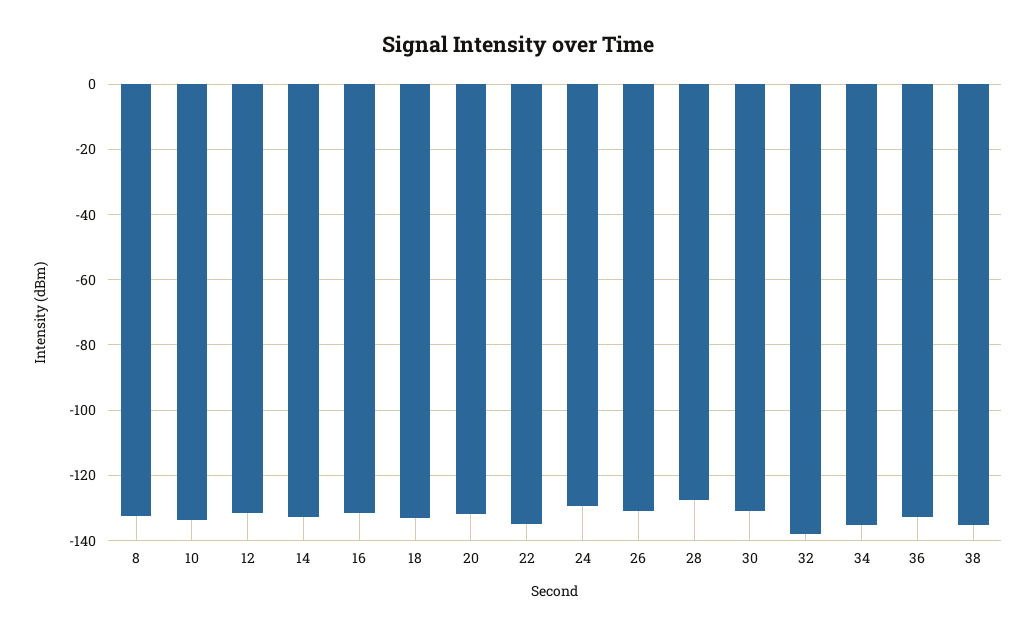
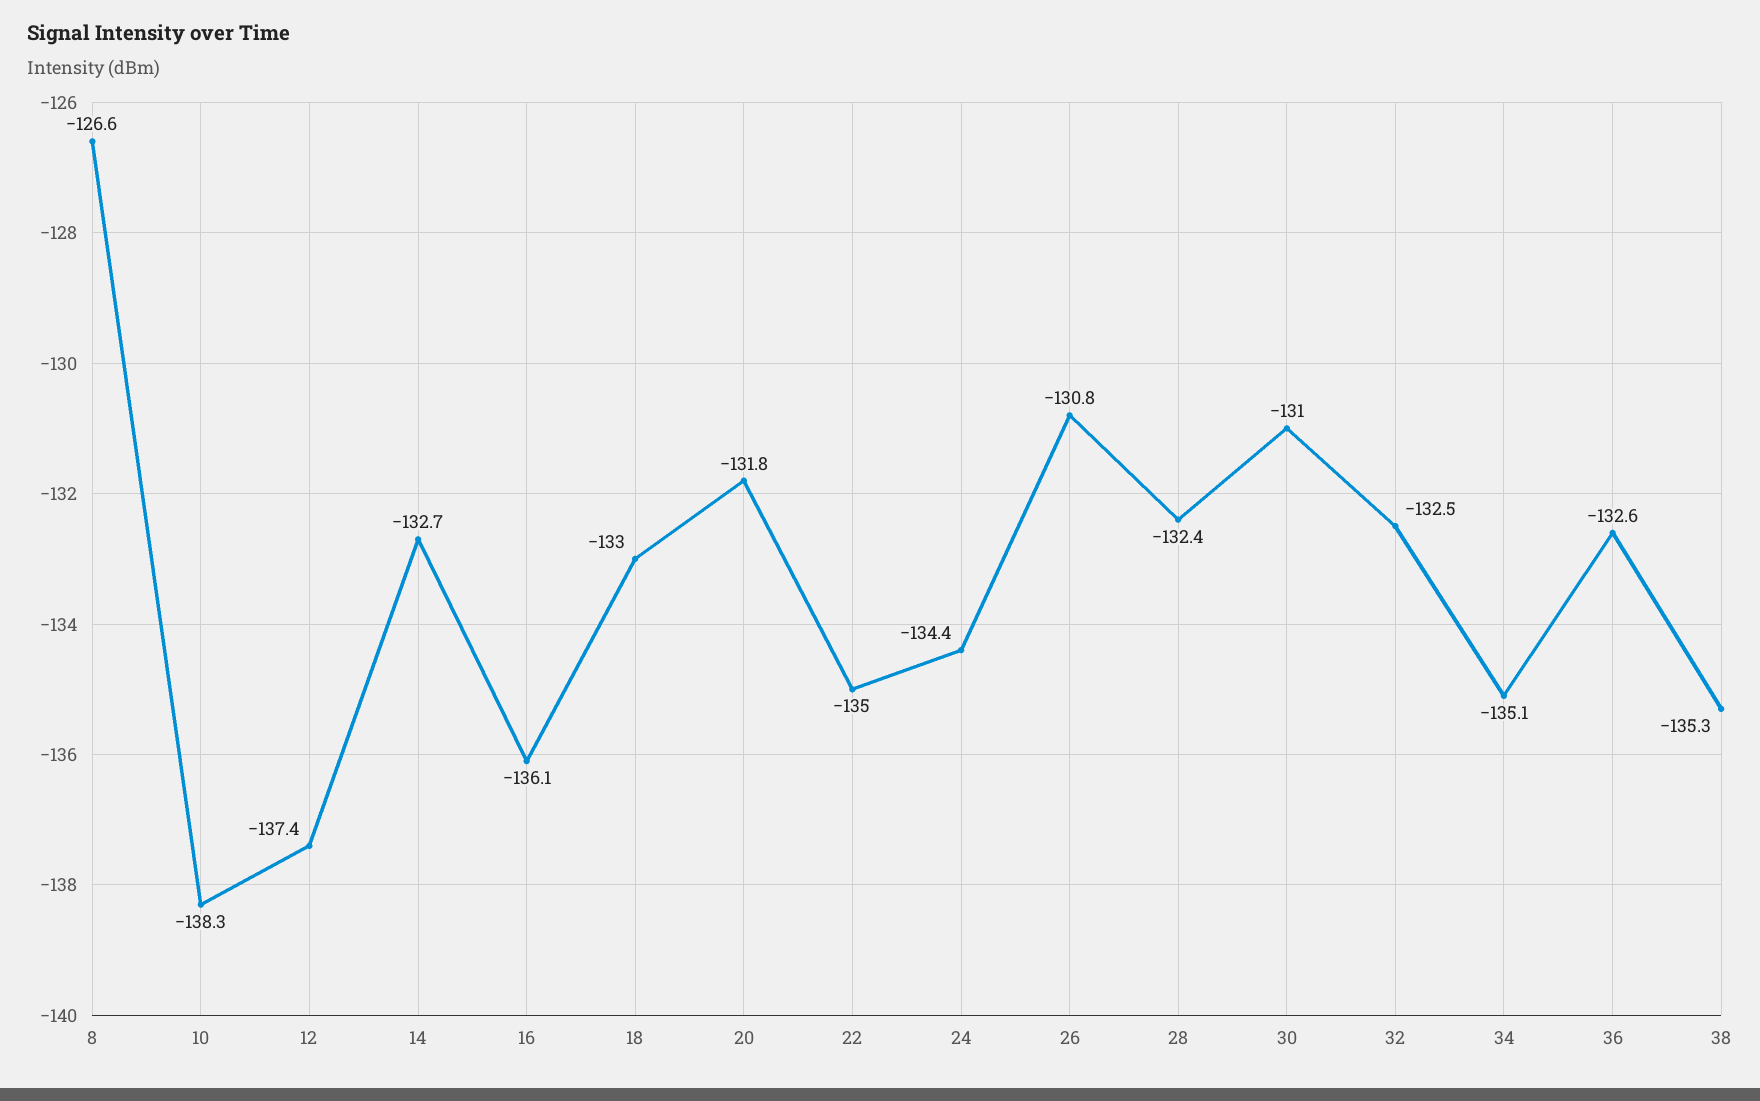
8: -132 -> -126.6
10: -134 -> -138.3
12: -132 -> -137.4
16: -132 -> -136.1
24: -130 -> -134.4
28: -128 -> -132.4
32: -138 -> -132.5

